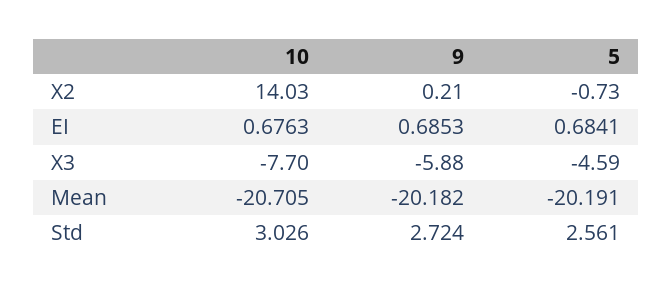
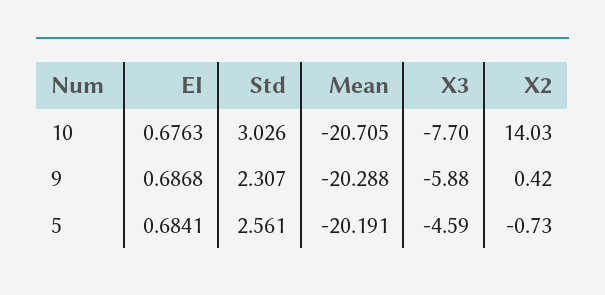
9, X2: 0.21 -> 0.42
9, EI: 0.6853 -> 0.6868
9, Mean: -20.182 -> -20.288
9, Std: 2.724 -> 2.307

